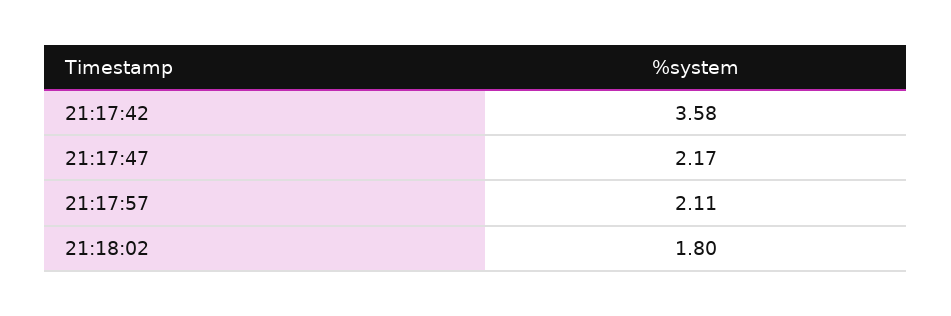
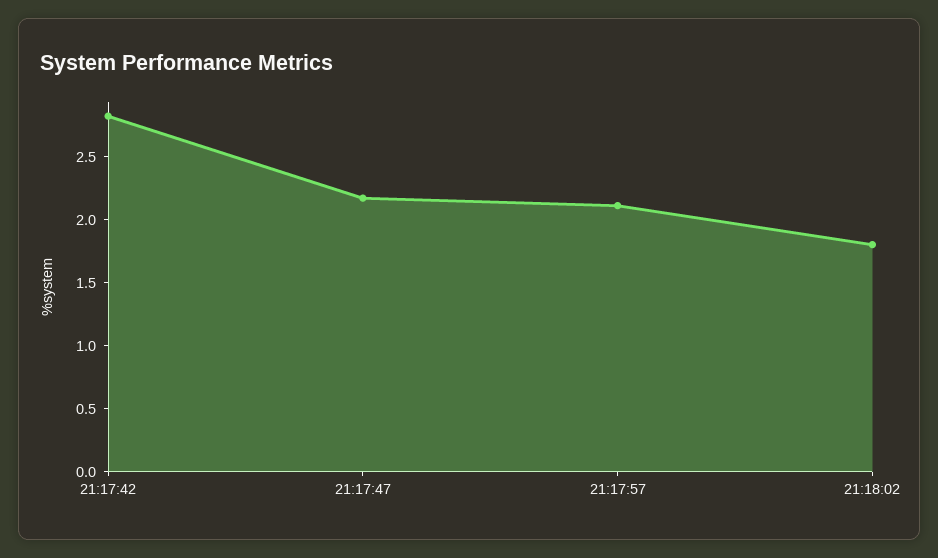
21:17:42: 3.58 -> 2.8

